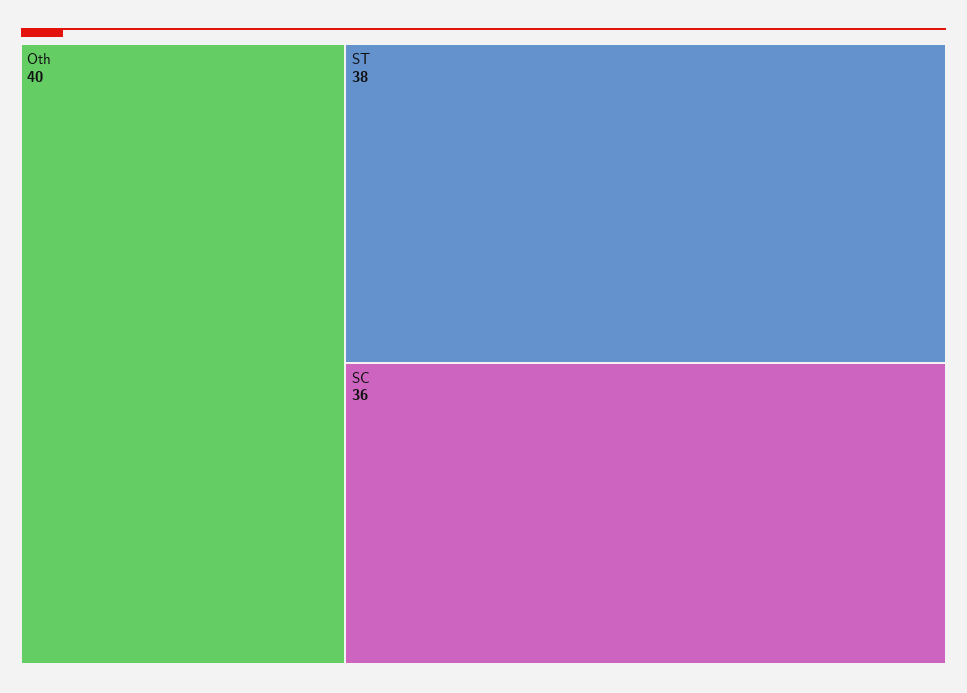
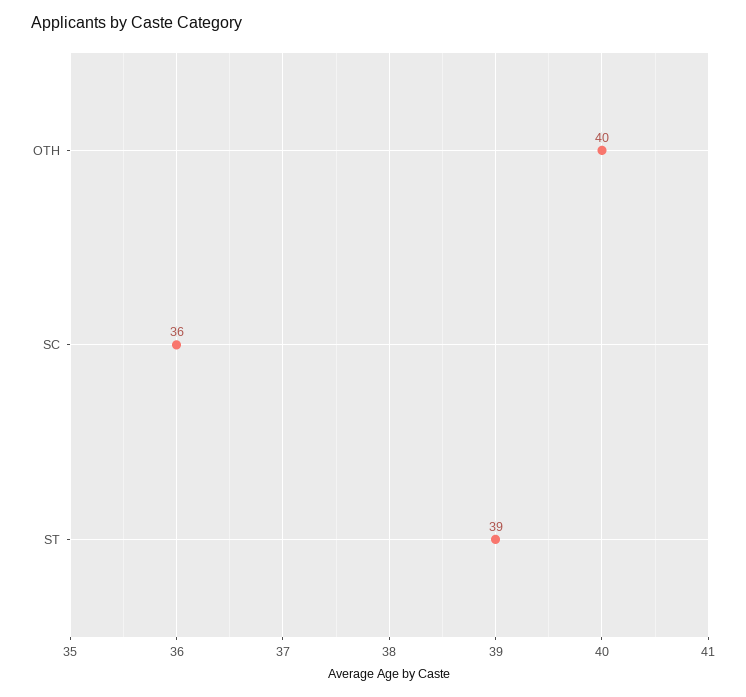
ST: 38 -> 39

